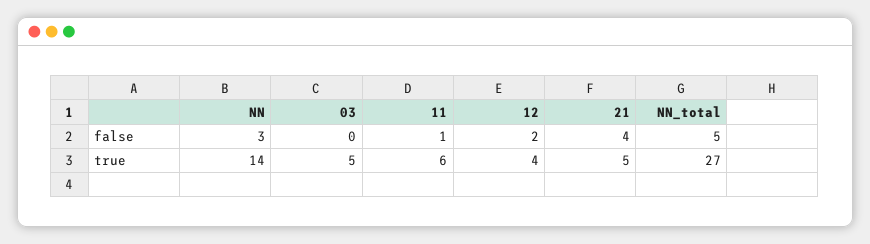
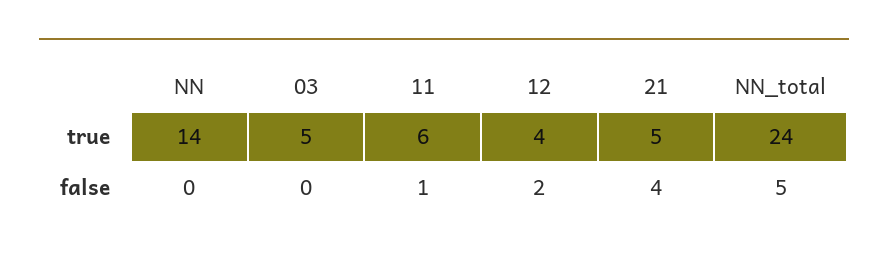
NN, false: 3 -> 0
NN_total, true: 27 -> 24

